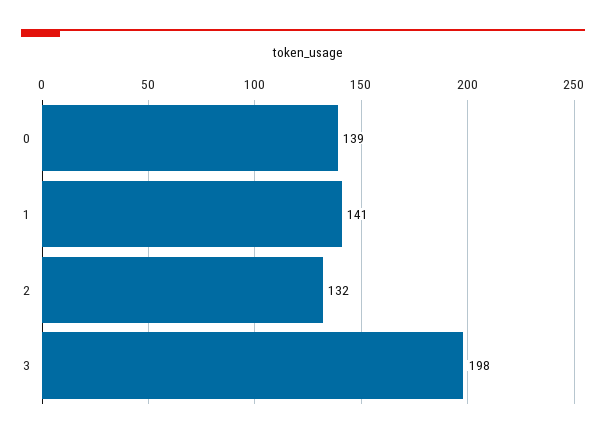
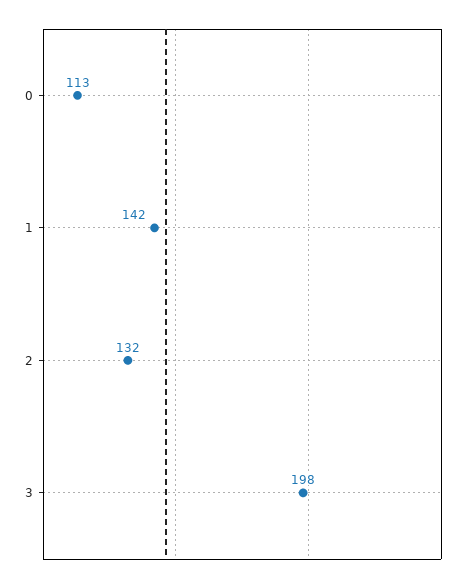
0: 139 -> 113
1: 141 -> 142

